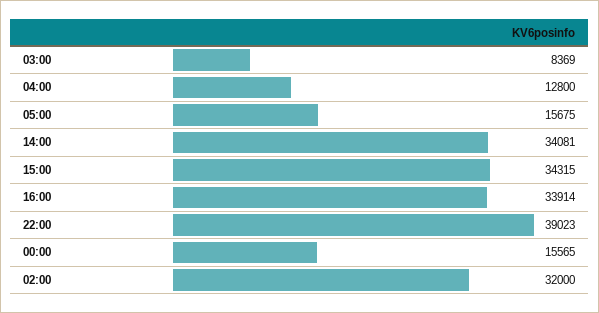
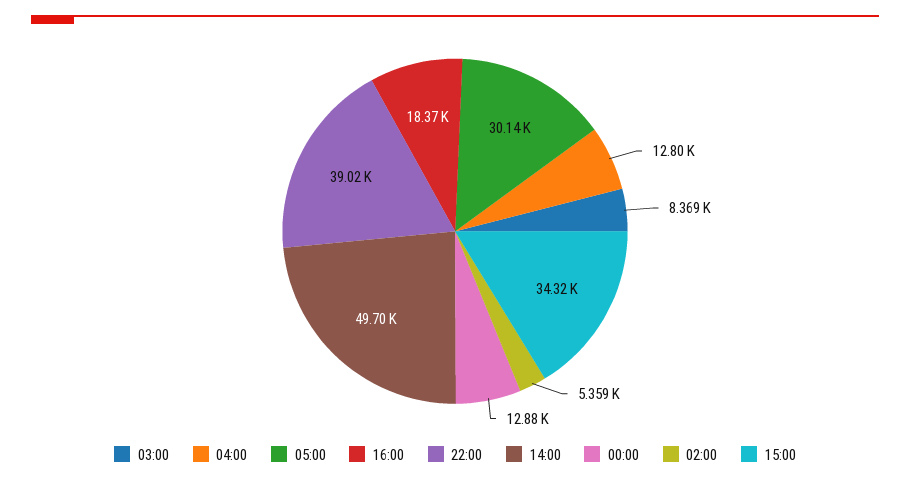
05:00: 15675 -> 30140
14:00: 34081 -> 49700
16:00: 33914 -> 18370
00:00: 15565 -> 12880
02:00: 32000 -> 5359

